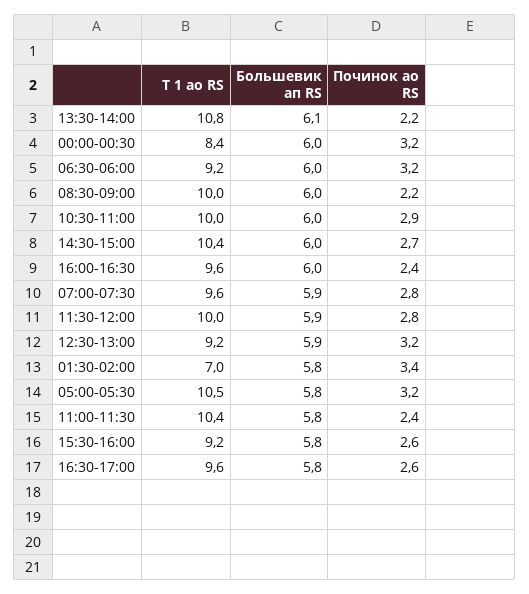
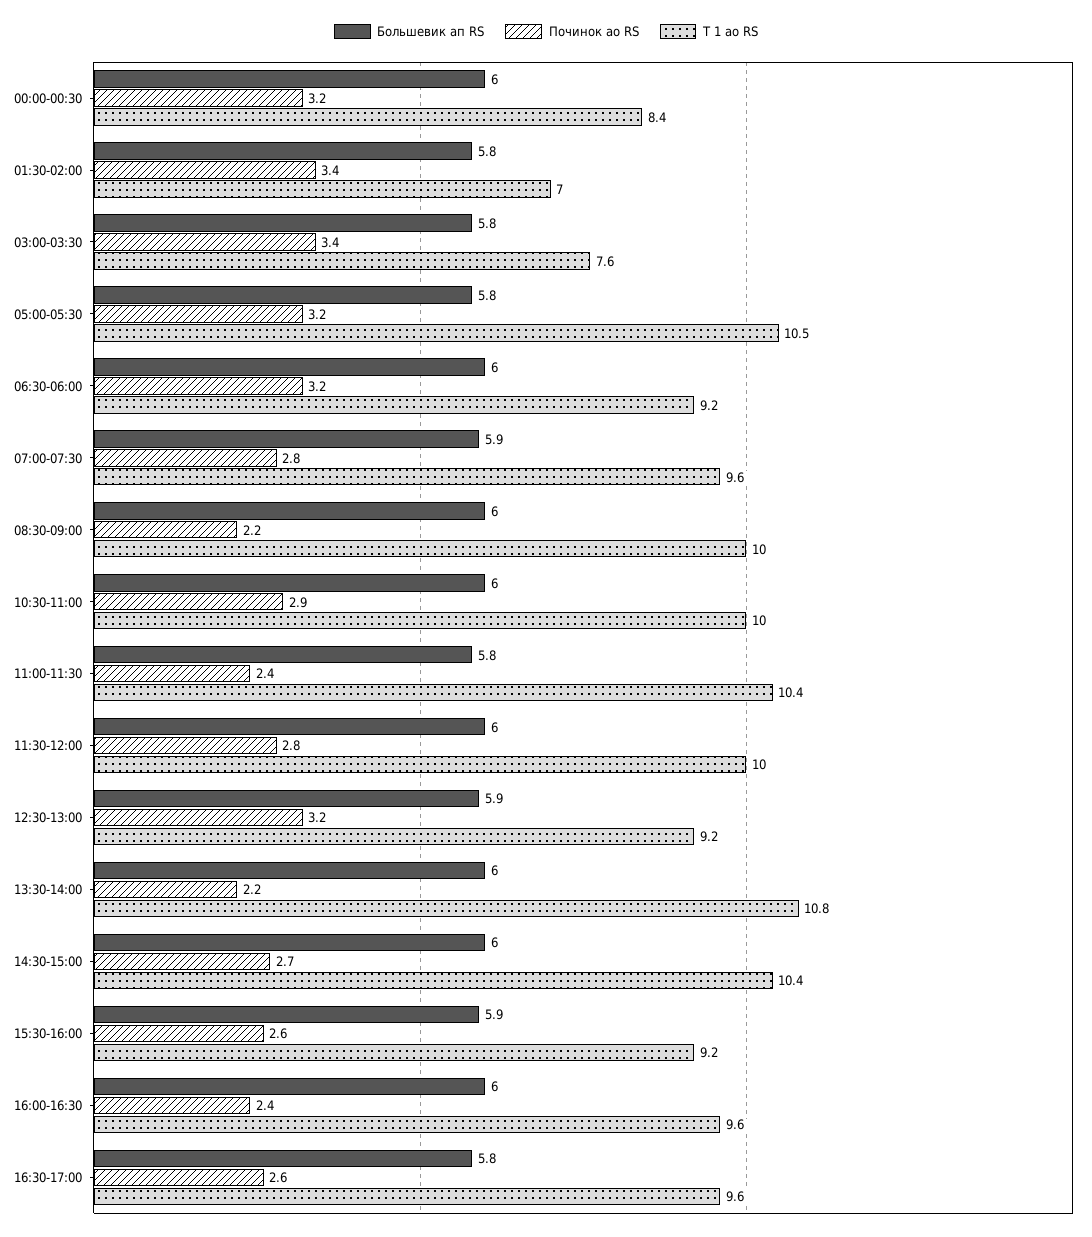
Большевик ап RS, 13:30-14:00: 6.1 -> 6
Большевик ап RS, 11:30-12:00: 5.9 -> 6
Большевик ап RS, 15:30-16:00: 5.8 -> 5.9
Большевик ап RS, 03:00-03:30: none -> 5.8
Починок ао RS, 03:00-03:30: none -> 3.4
Т 1 ао RS, 03:00-03:30: none -> 7.6

